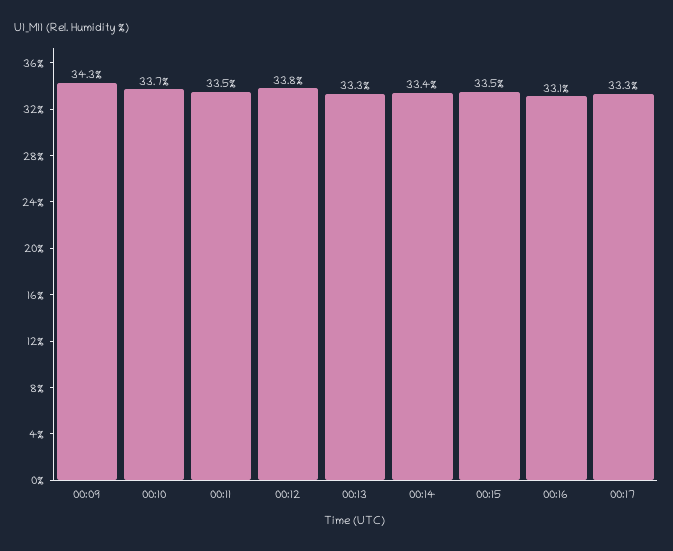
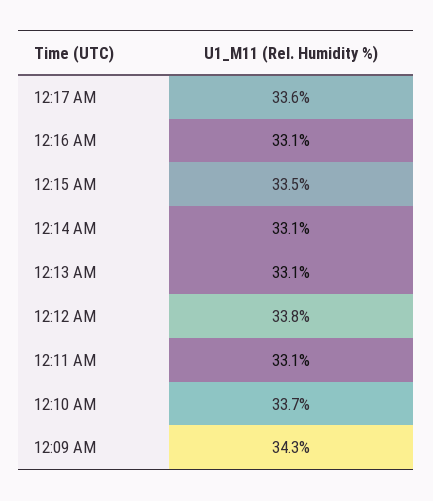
00:11: 33.5 -> 33.1
00:13: 33.3 -> 33.1
00:14: 33.4 -> 33.1
00:17: 33.3 -> 33.6

